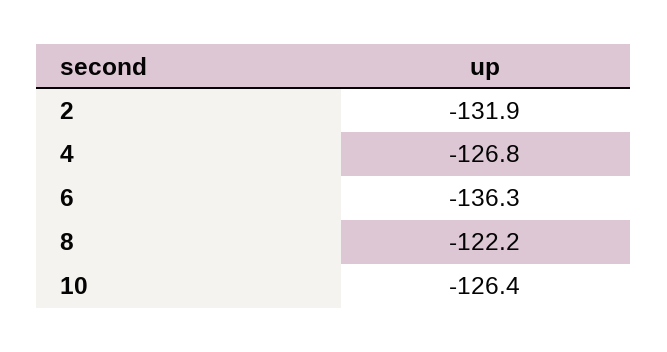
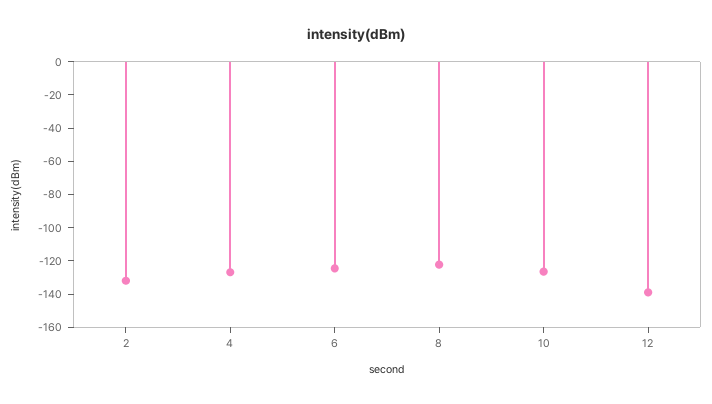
6: -136.3 -> -125
12: none -> -140

